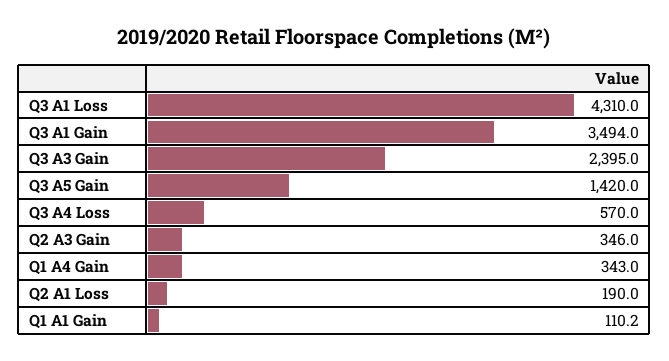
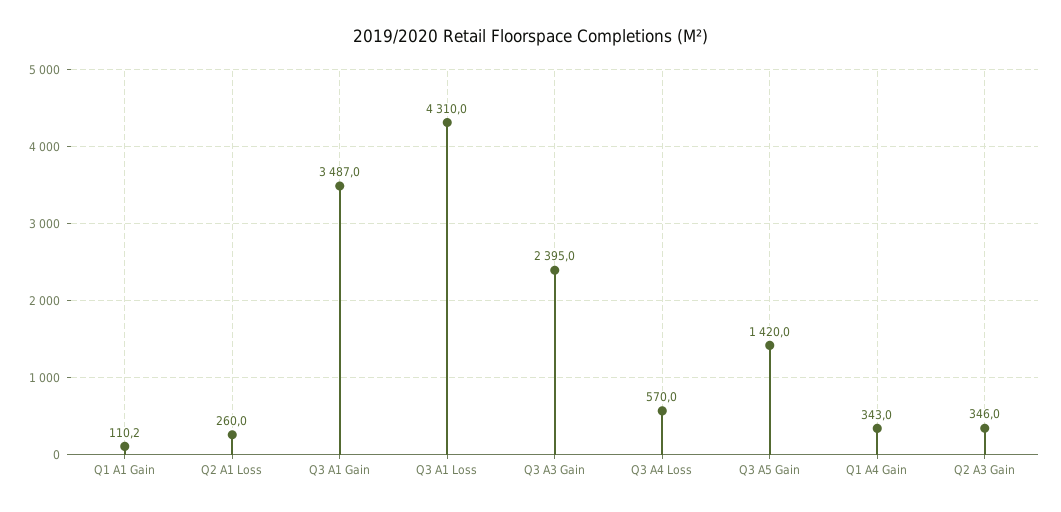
Q3 A1 Gain: 3494 -> 3487
Q2 A1 Loss: 190 -> 260

